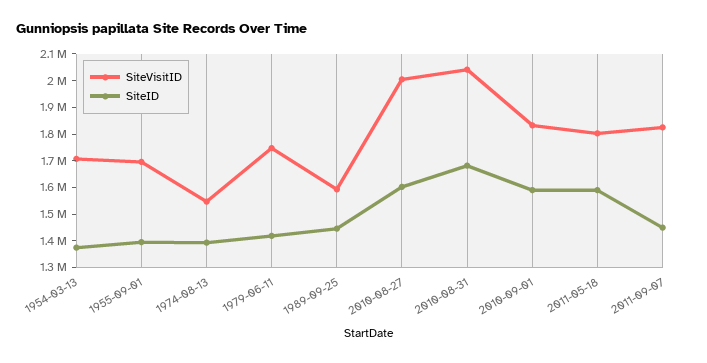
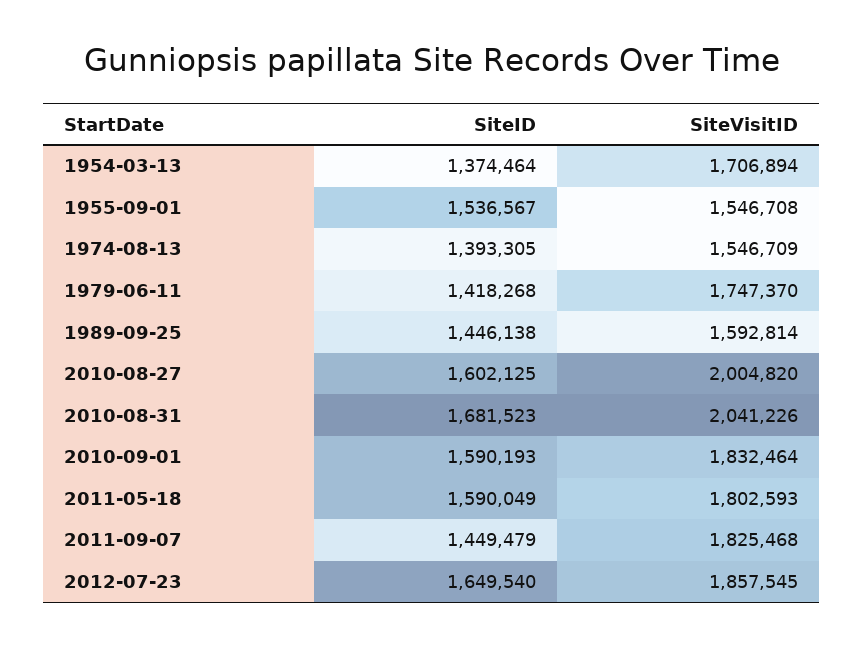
SiteVisitID, 1955-09-01: 1700000 -> 1546708
SiteID, 1955-09-01: 1400000 -> 1536567
SiteID, 2012-07-23: none -> 1649540
SiteVisitID, 2012-07-23: none -> 1857545

